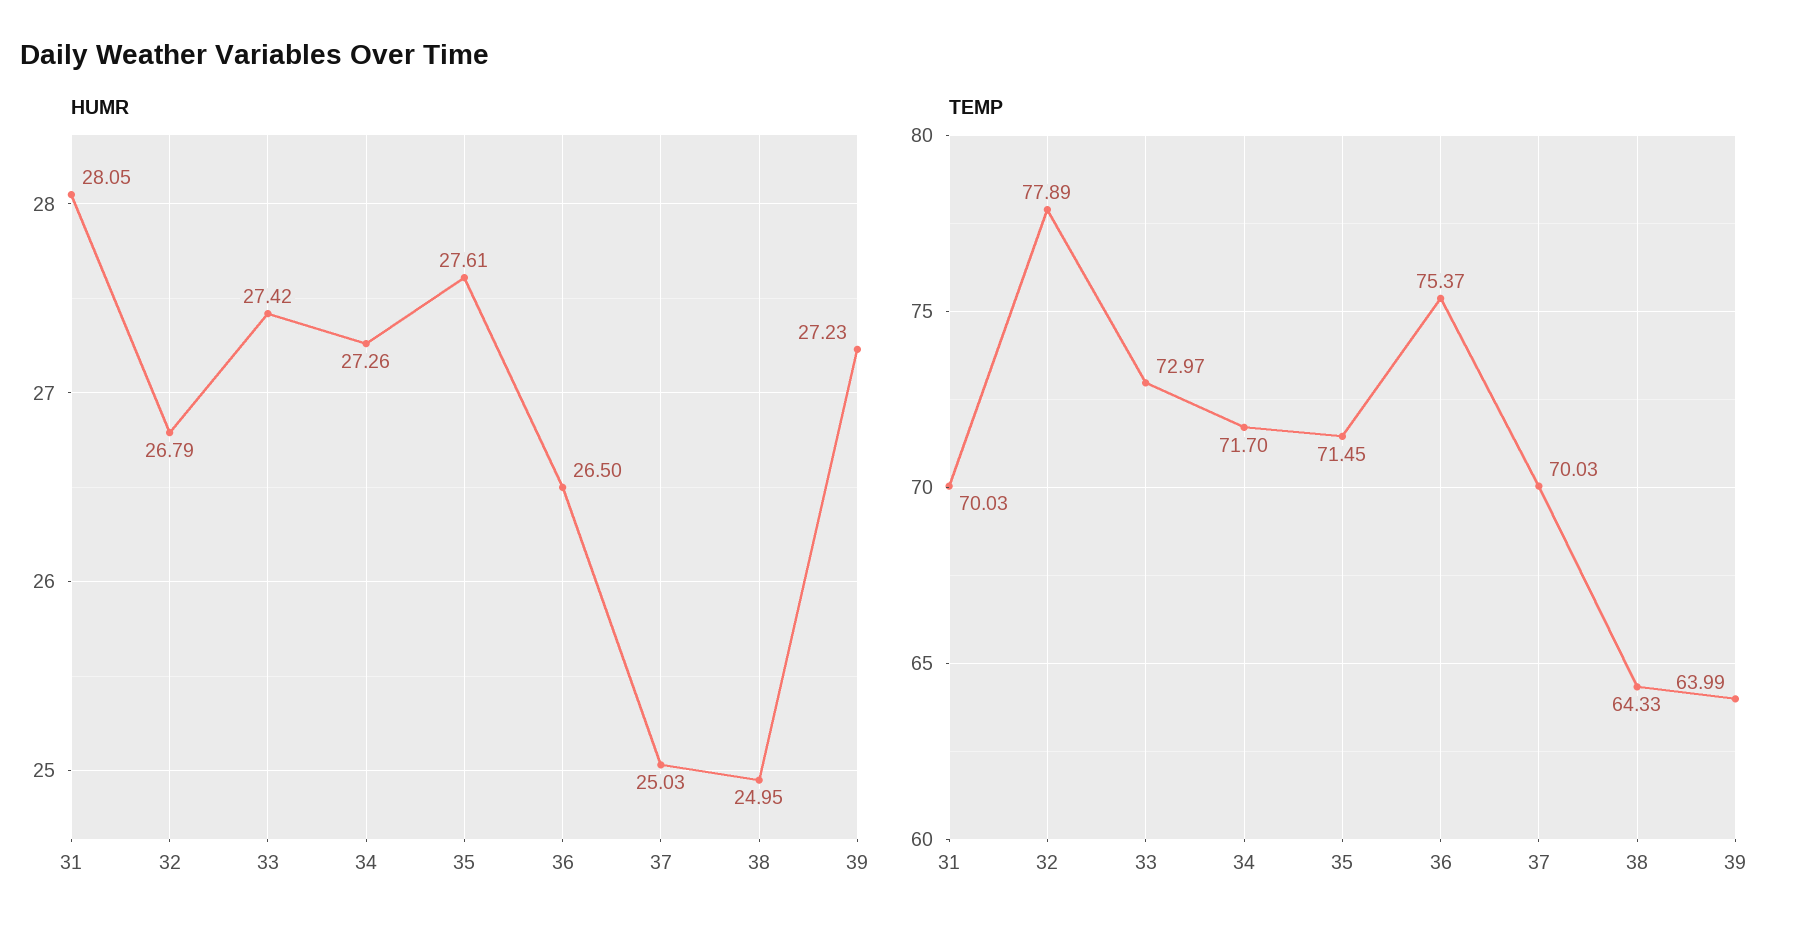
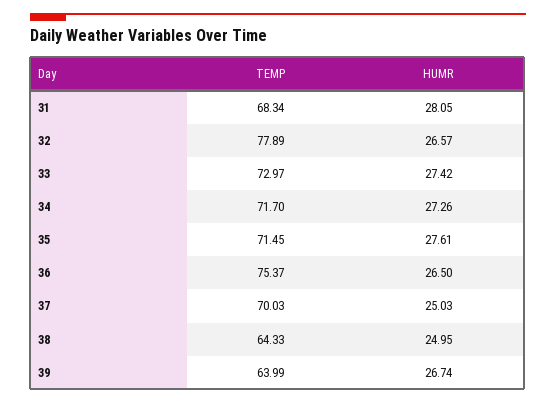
HUMR, 32: 26.79 -> 26.57
HUMR, 39: 27.23 -> 26.74
TEMP, 31: 70.03 -> 68.34

